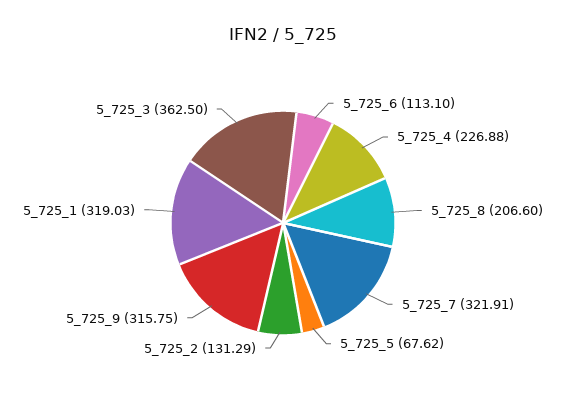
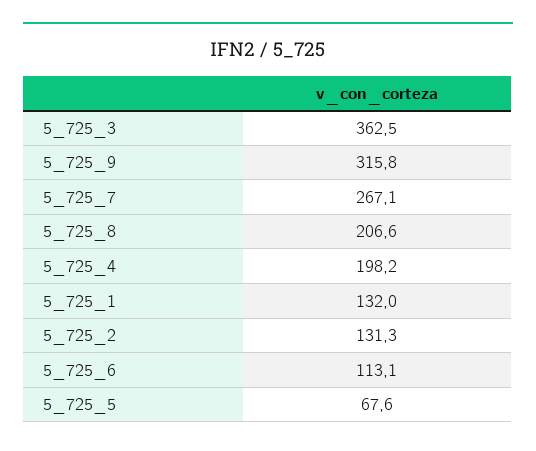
5_725_4: 226.88 -> 198.2
5_725_7: 321.91 -> 267.1
5_725_1: 319.03 -> 132

